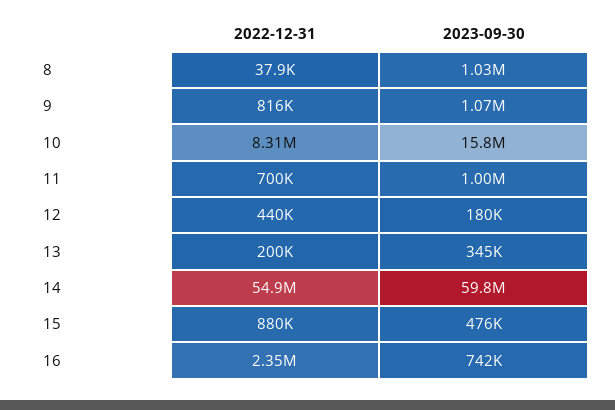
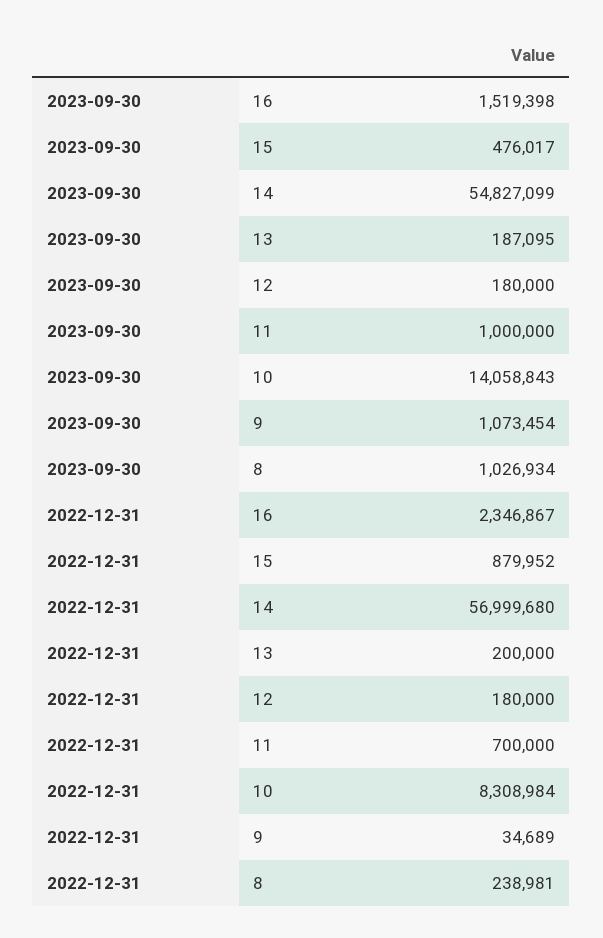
2022-12-31, 8: 37900 -> 238981
2022-12-31, 9: 816000 -> 34689
2023-09-30, 10: 15800000 -> 14058843
2022-12-31, 12: 440000 -> 180000
2023-09-30, 13: 345000 -> 187095
2022-12-31, 14: 54900000 -> 56999680
2023-09-30, 14: 59800000 -> 54827099
2023-09-30, 16: 742000 -> 1519398

